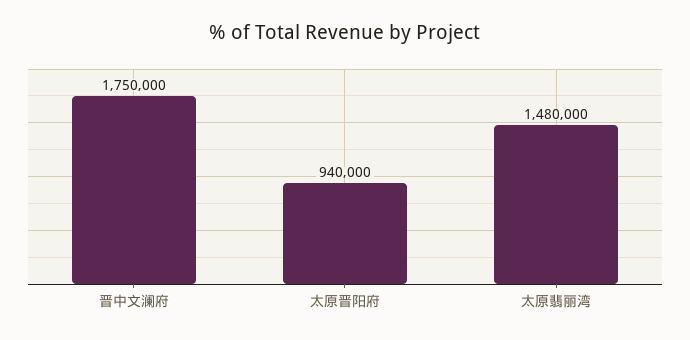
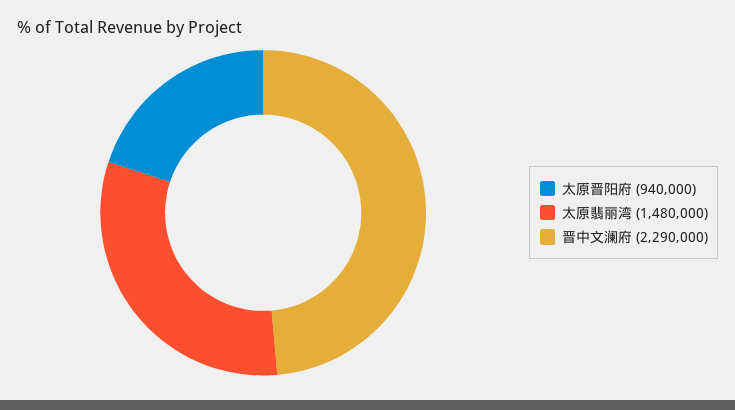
晋中文澜府: 1750000 -> 2290000

